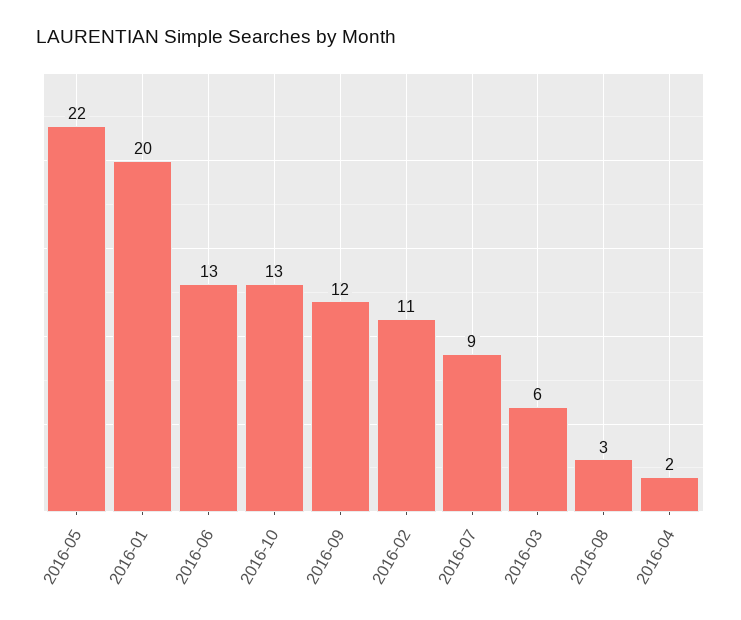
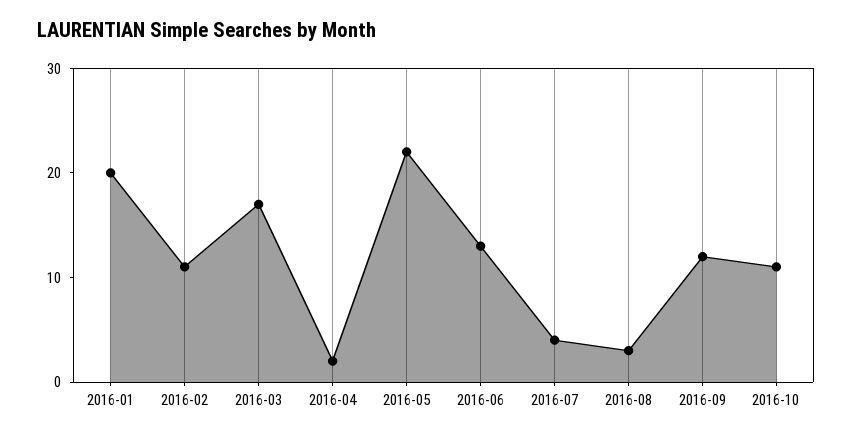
2016-10: 13 -> 11
2016-07: 9 -> 4
2016-03: 6 -> 17

